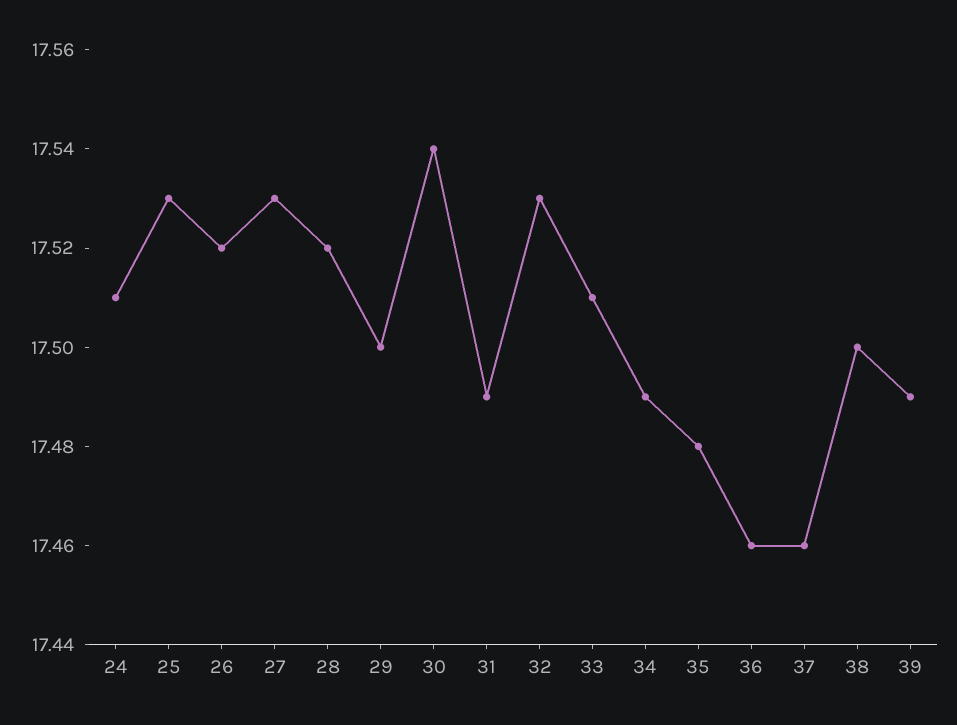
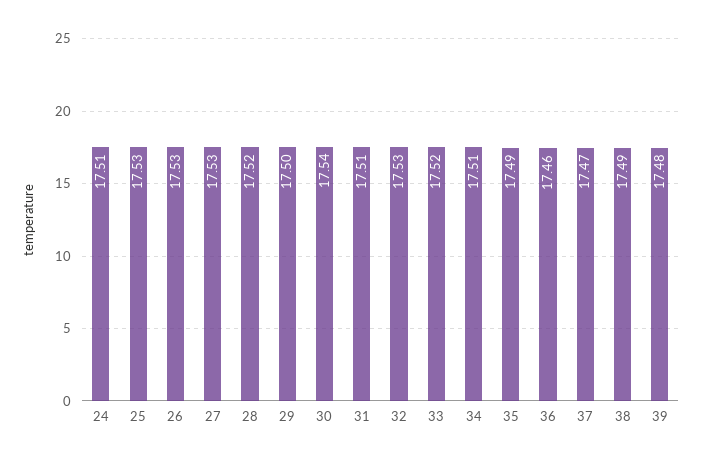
26: 17.52 -> 17.53
31: 17.49 -> 17.51
33: 17.51 -> 17.52
34: 17.49 -> 17.51
35: 17.48 -> 17.49
37: 17.46 -> 17.47
38: 17.5 -> 17.49
39: 17.49 -> 17.48

